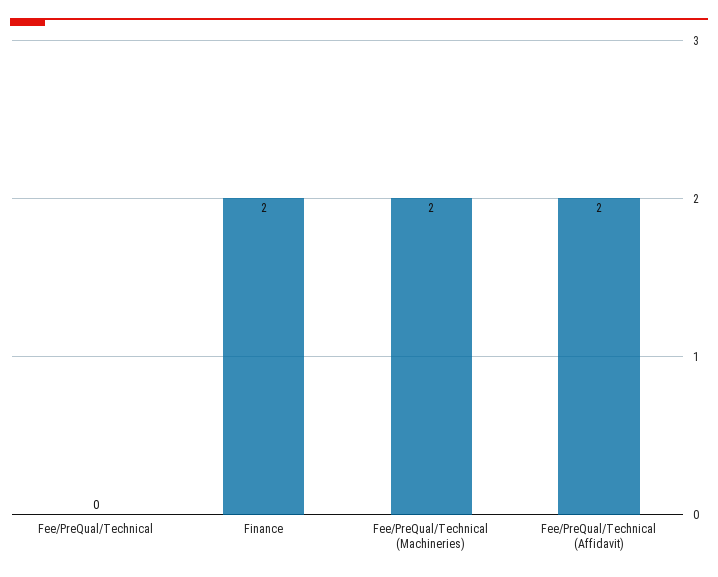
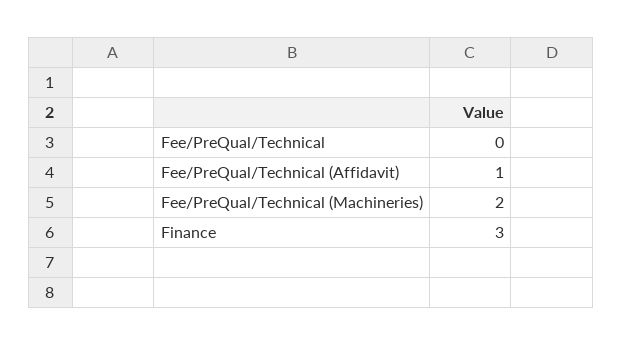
Finance: 2 -> 3
Fee/PreQual/Technical (Affidavit): 2 -> 1

